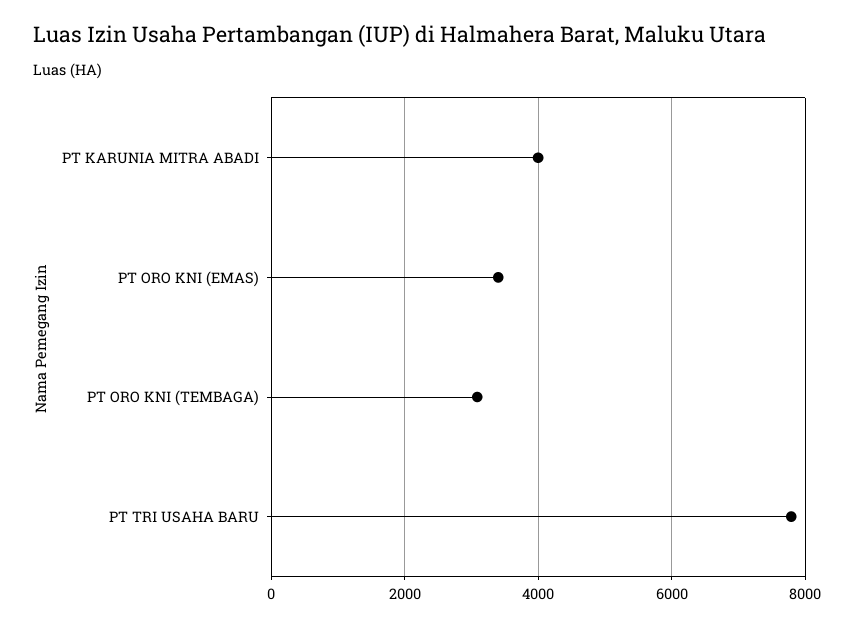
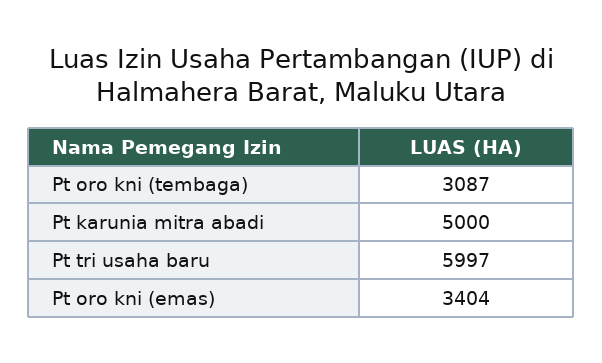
PT KARUNIA MITRA ABADI: 4000 -> 5000
PT TRI USAHA BARU: 7800 -> 5997

